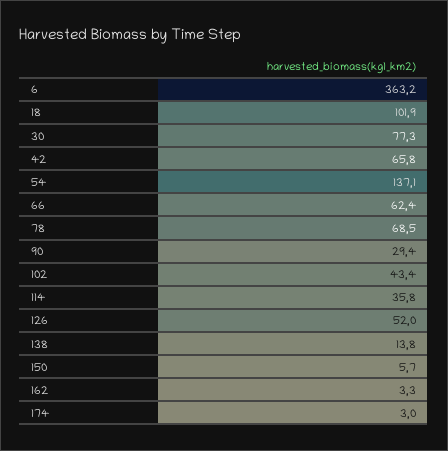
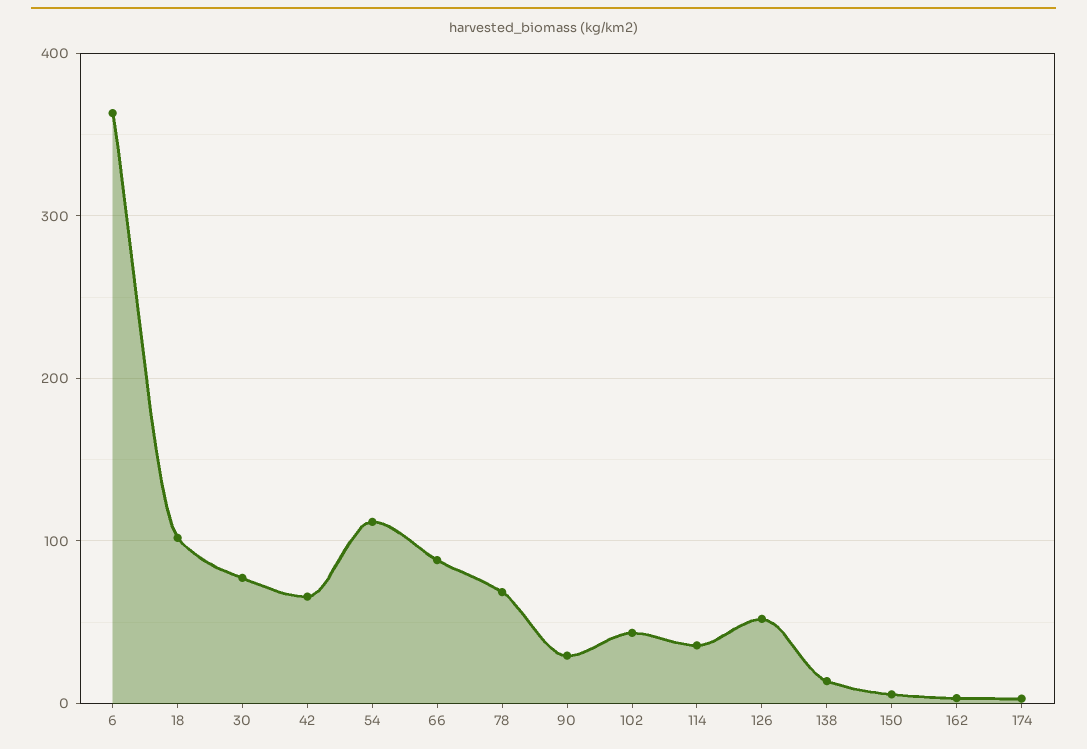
54: 137.1 -> 110
66: 62.4 -> 90

